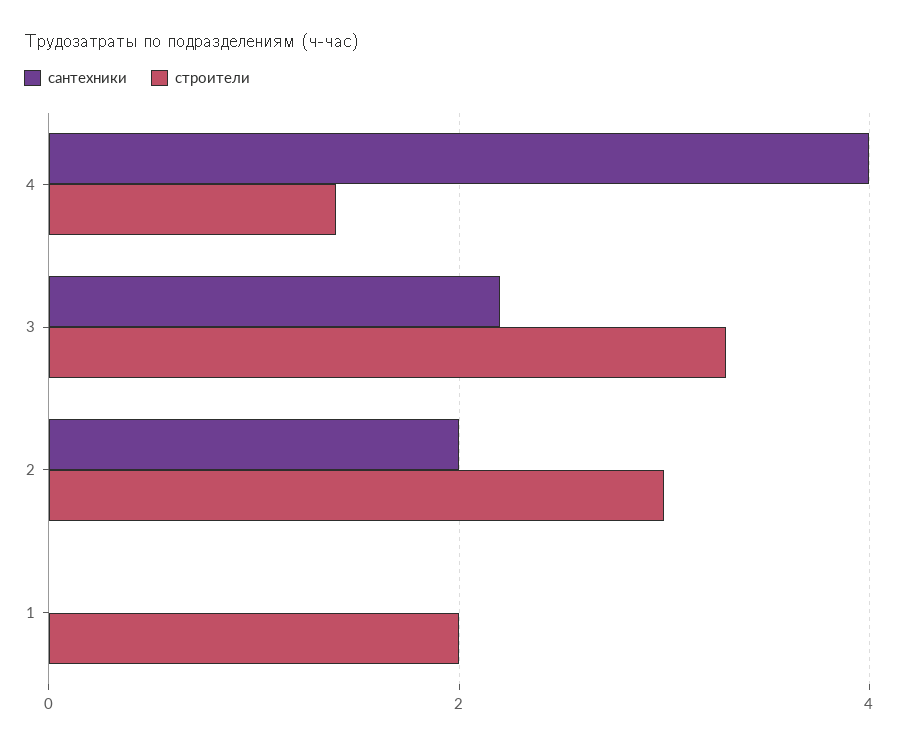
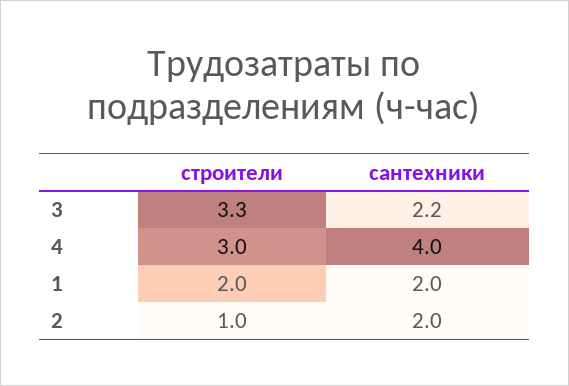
строители, 4: 1.5 -> 3
строители, 2: 3 -> 1
сантехники, 1: 0 -> 2

